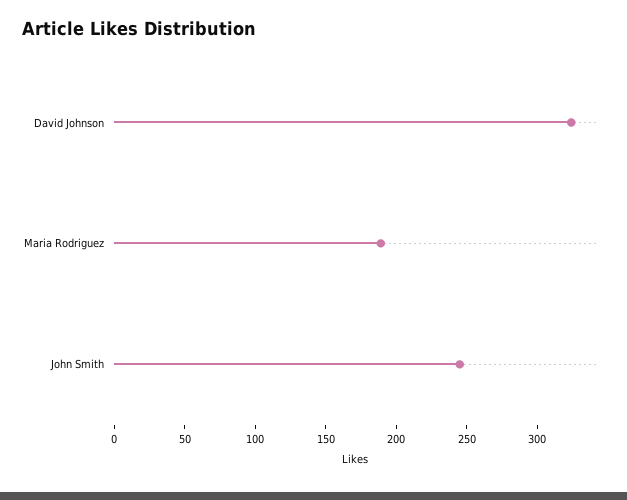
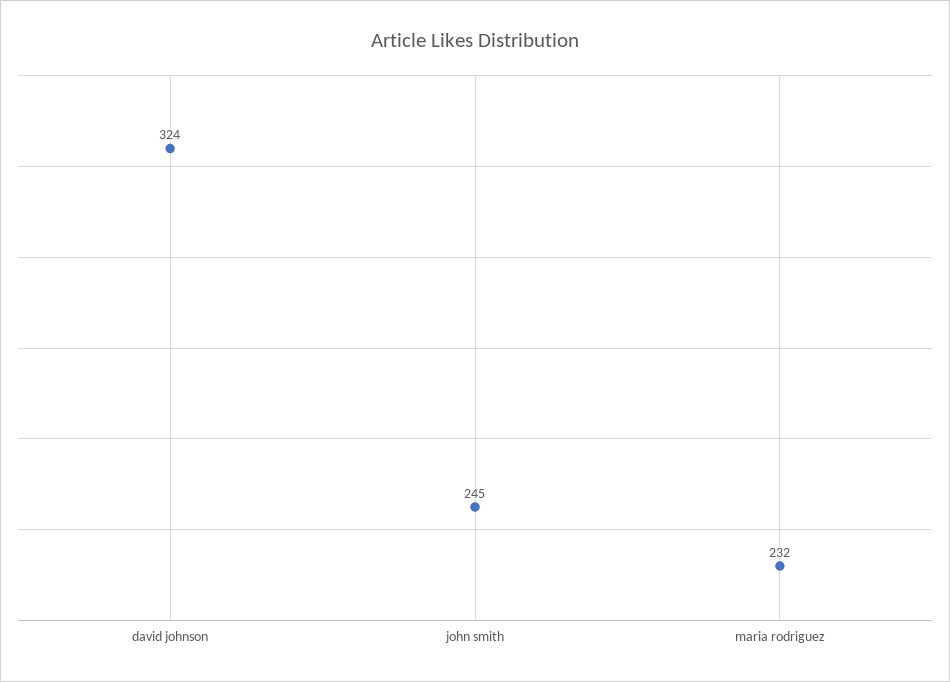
Maria Rodriguez: 190 -> 232

